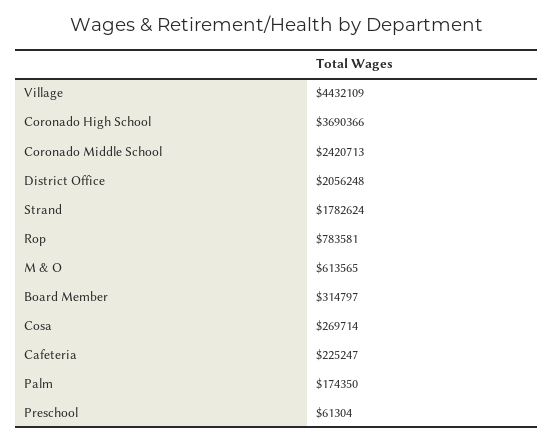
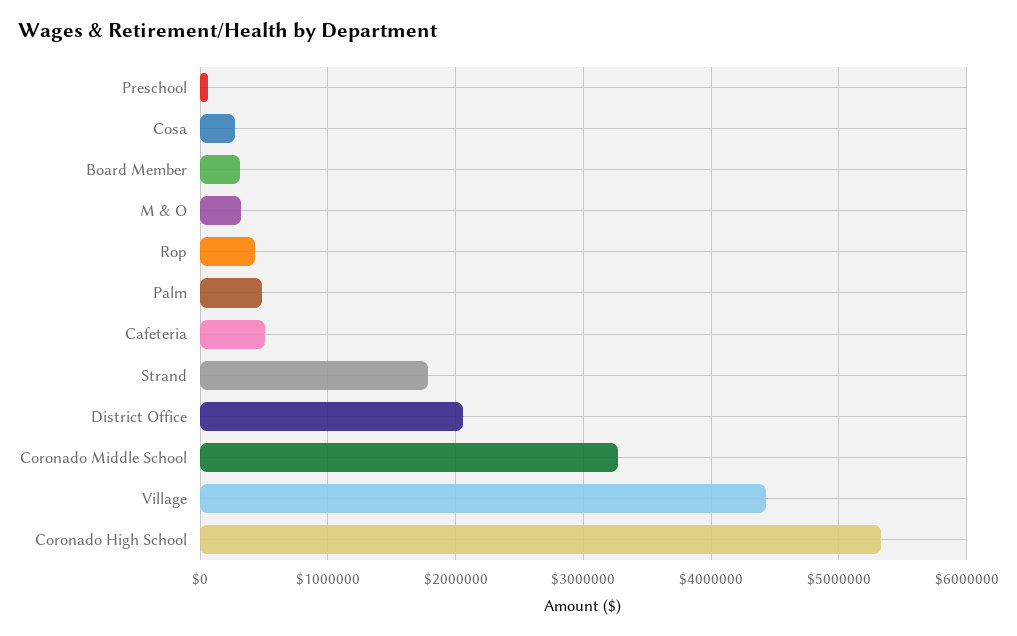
Coronado High School: 3690366 -> 5300000
Coronado Middle School: 2420713 -> 3300000
Rop: 783581 -> 400000
M & O: 613565 -> 300000
Cafeteria: 225247 -> 500000
Palm: 174350 -> 500000

